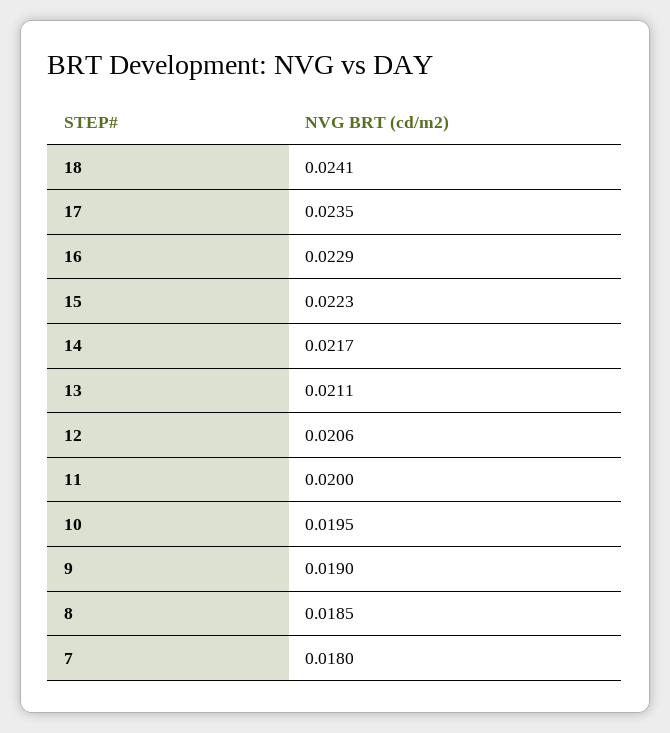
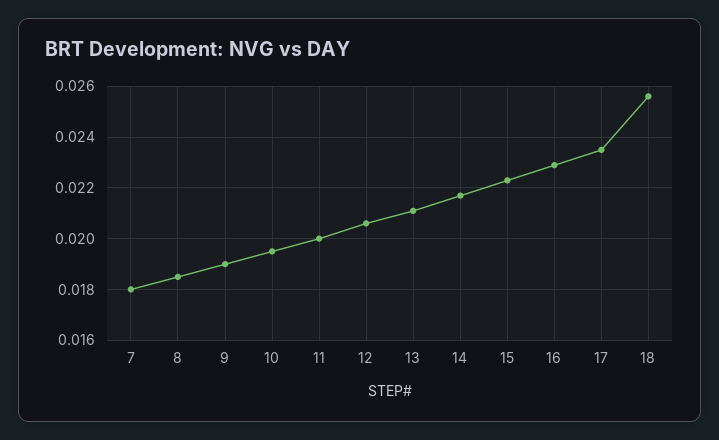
18: 0.0241 -> 0.0255

